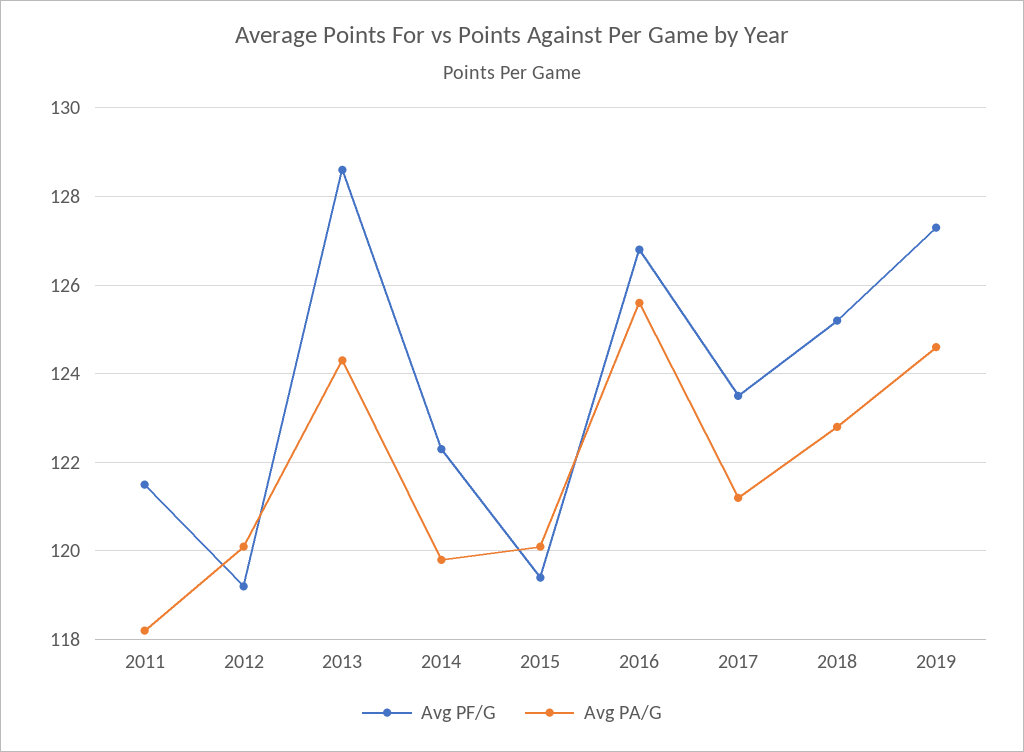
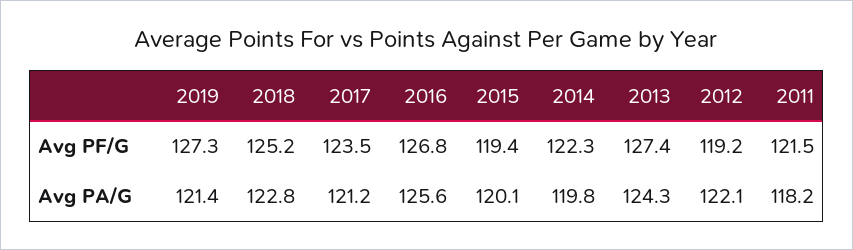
Avg PA/G, 2012: 120 -> 122.1
Avg PF/G, 2013: 128.5 -> 127.4
Avg PA/G, 2019: 124.5 -> 121.4

